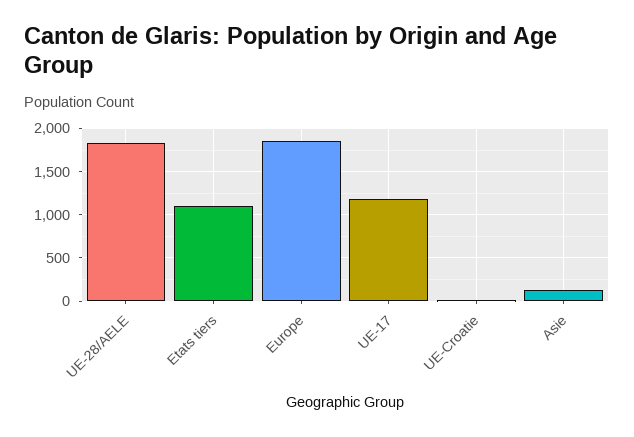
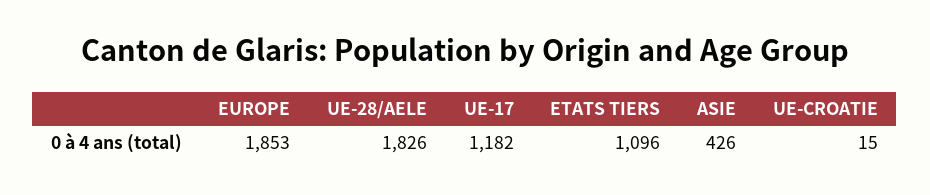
Asie: 100 -> 426

